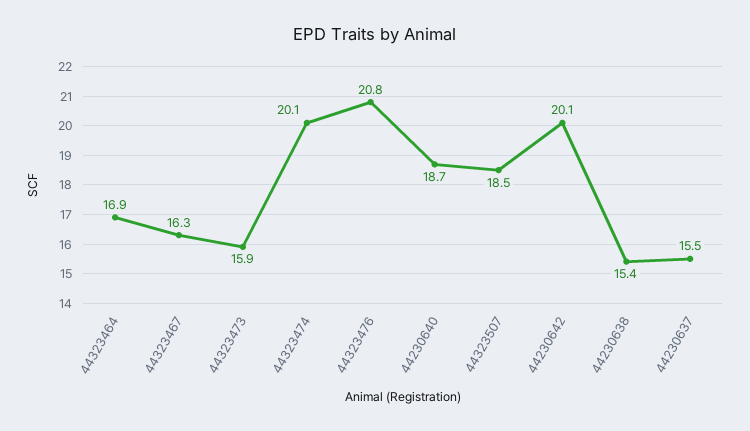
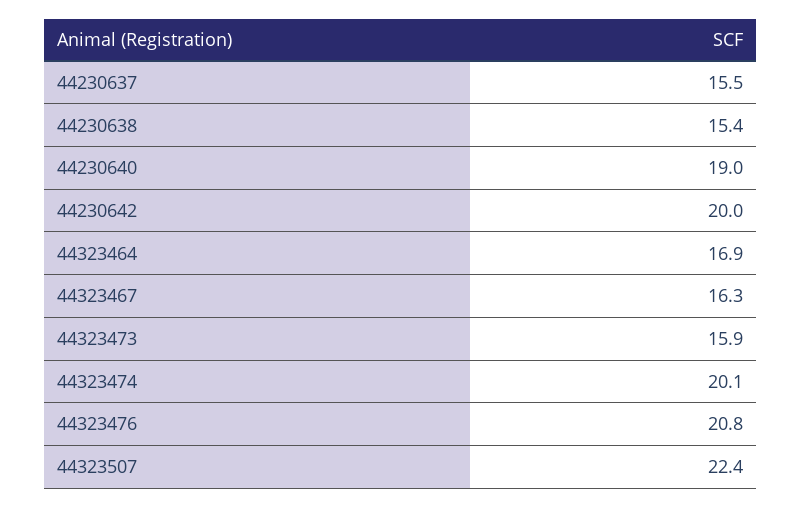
44230640: 18.7 -> 19
44323507: 18.5 -> 22.4
44230642: 20.1 -> 20

